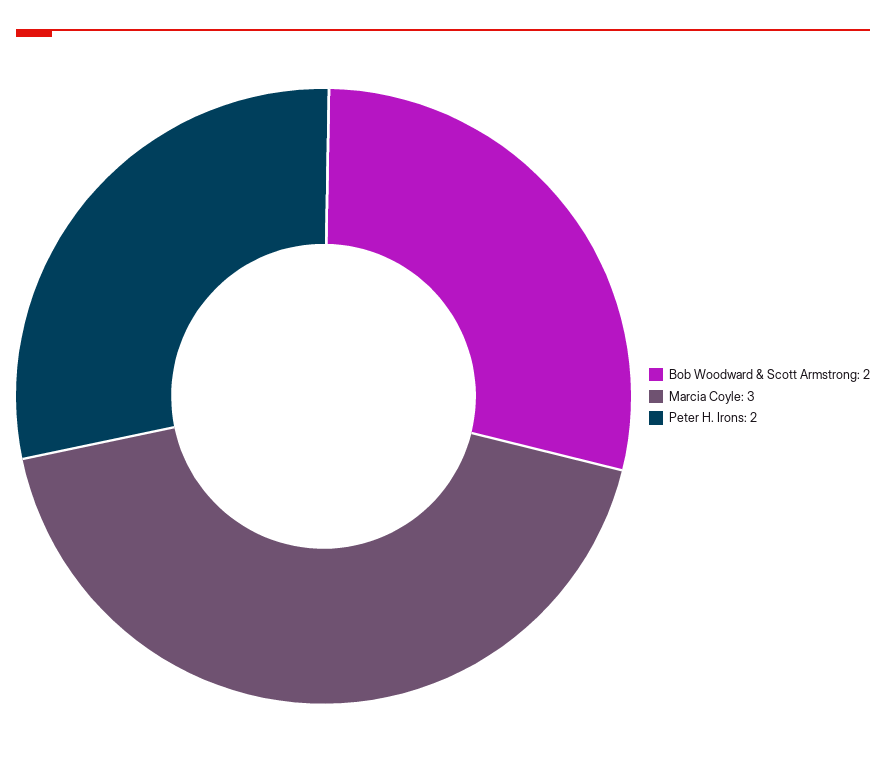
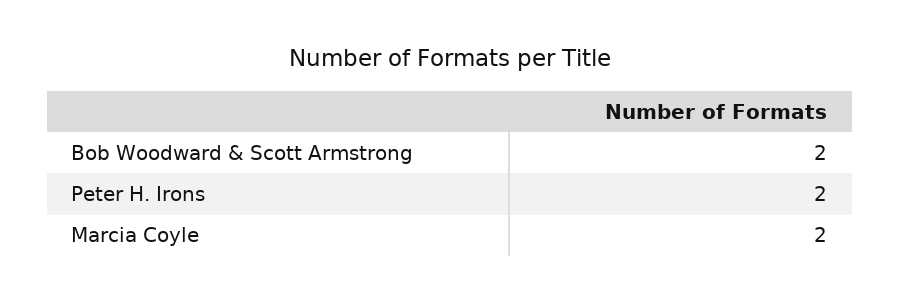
Marcia Coyle: 3 -> 2

